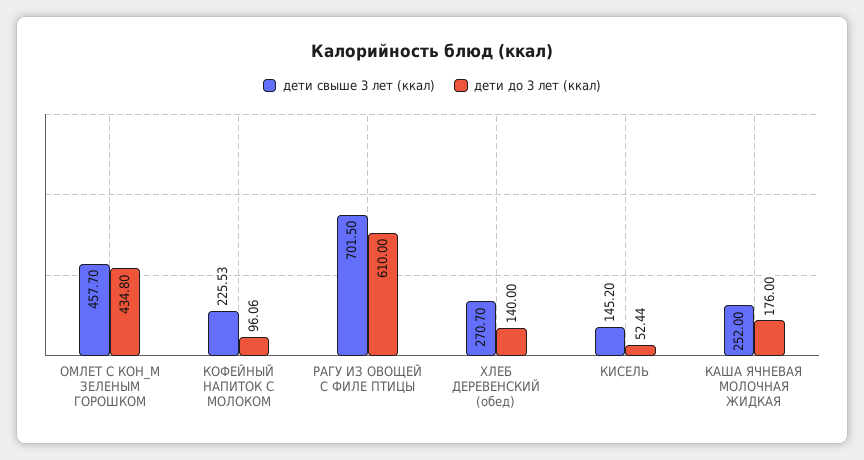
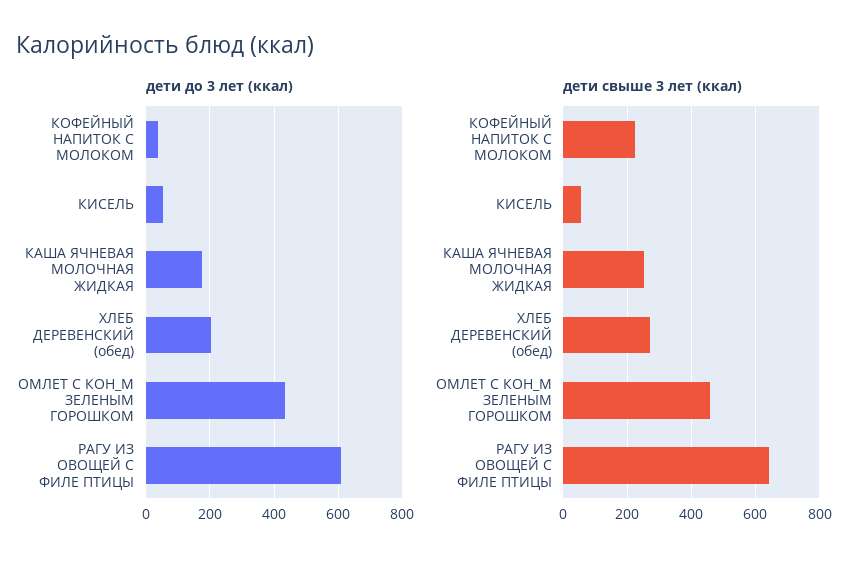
дети до 3 лет (ккал), КОФЕЙНЫЙ НАПИТОК С МОЛОКОМ: 96.06 -> 40
дети свыше 3 лет (ккал), РАГУ ИЗ ОВОЩЕЙ С ФИЛЕ ПТИЦЫ: 701.5 -> 640
дети до 3 лет (ккал), ХЛЕБ ДЕРЕВЕНСКИЙ (обед): 140 -> 200
дети свыше 3 лет (ккал), КИСЕЛЬ: 145.2 -> 60

